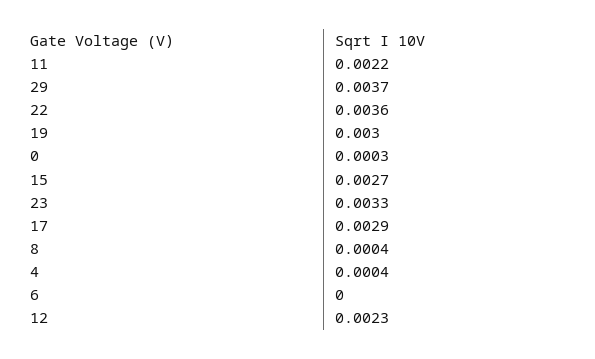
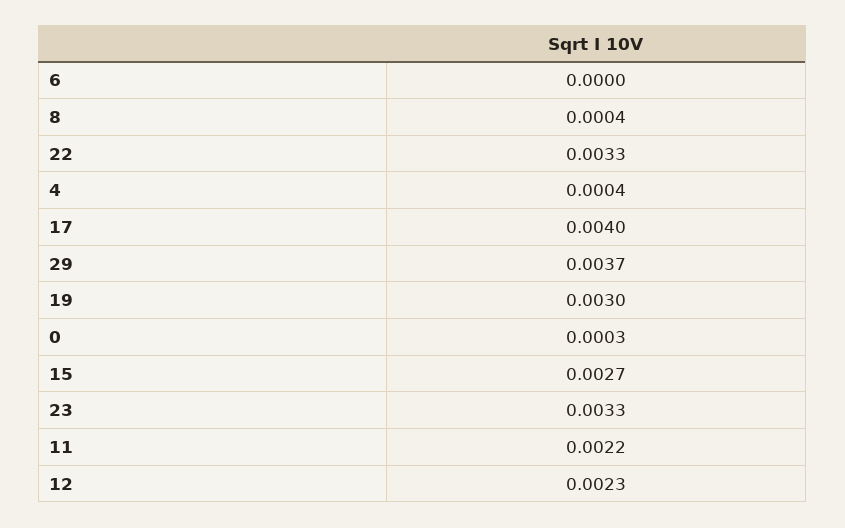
22: 0.0036 -> 0.0033
17: 0.0029 -> 0.004

